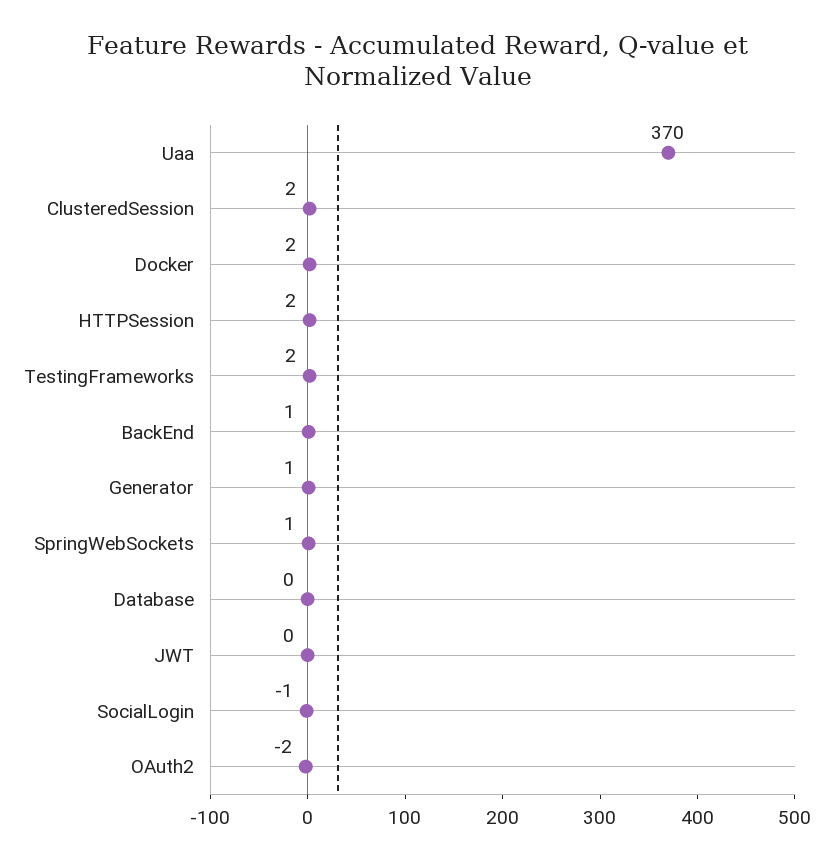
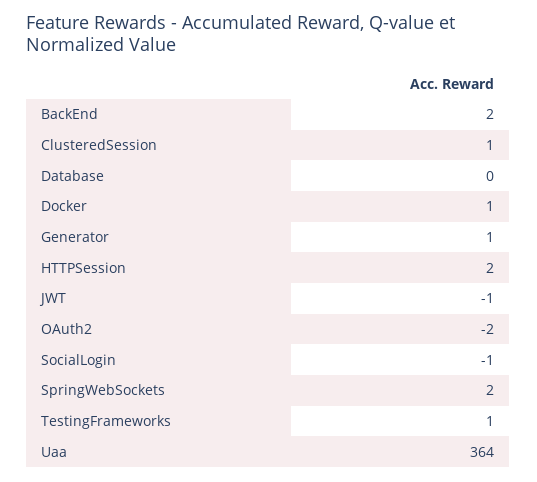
Uaa: 370 -> 364
ClusteredSession: 2 -> 1
Docker: 2 -> 1
TestingFrameworks: 2 -> 1
BackEnd: 1 -> 2
SpringWebSockets: 1 -> 2
JWT: 0 -> -1

